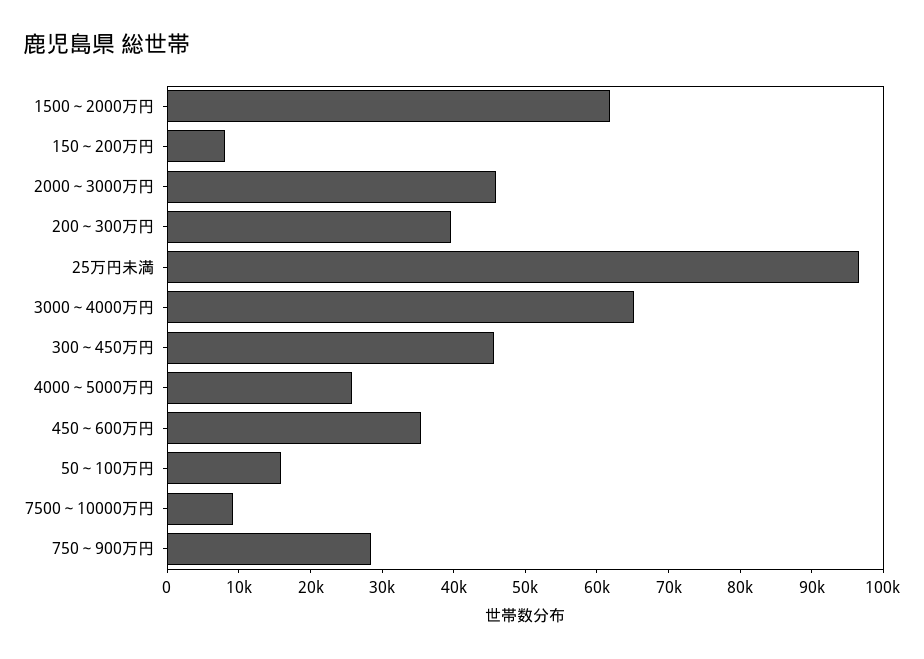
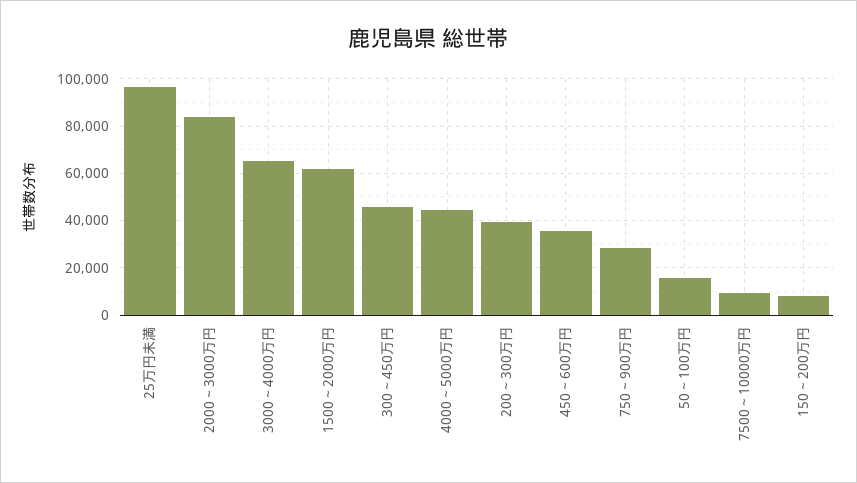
2000～3000万円: 46000 -> 85000
4000～5000万円: 26000 -> 45000

